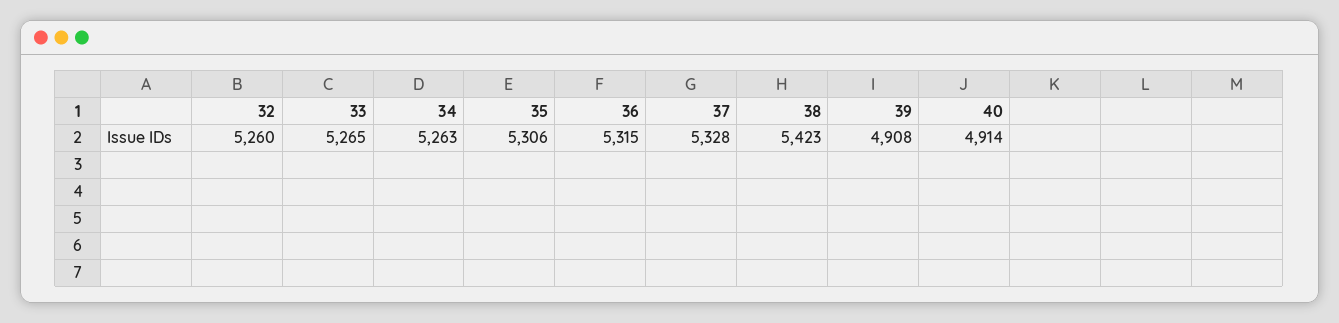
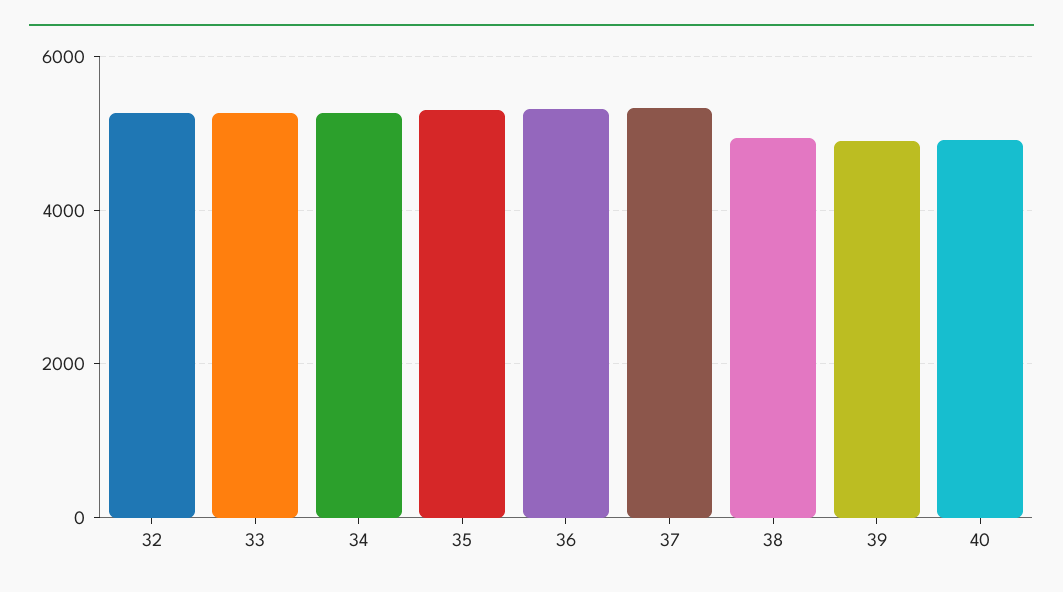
38: 5423 -> 5000

